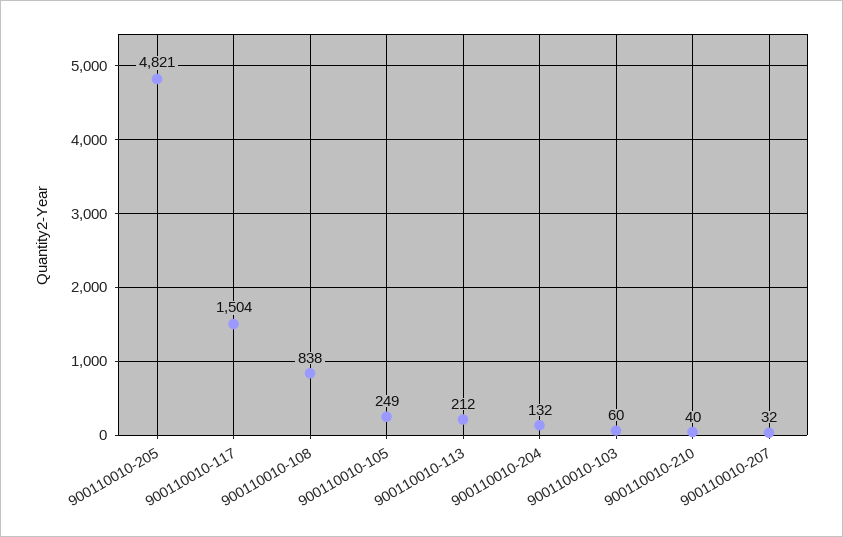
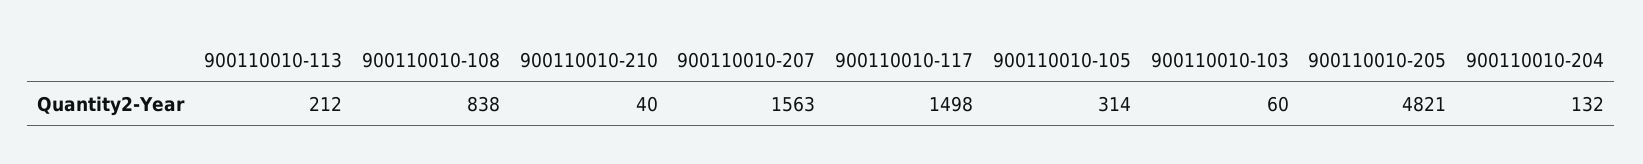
900110010-117: 1504 -> 1498
900110010-105: 249 -> 314
900110010-207: 32 -> 1563

